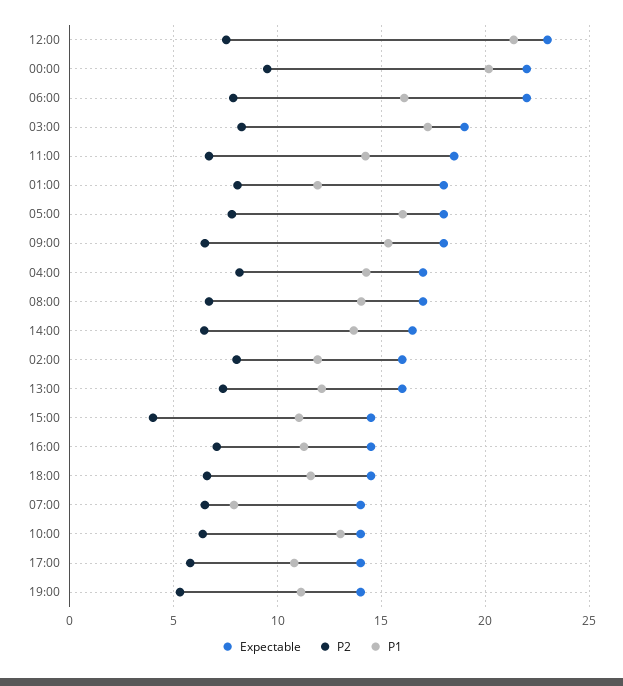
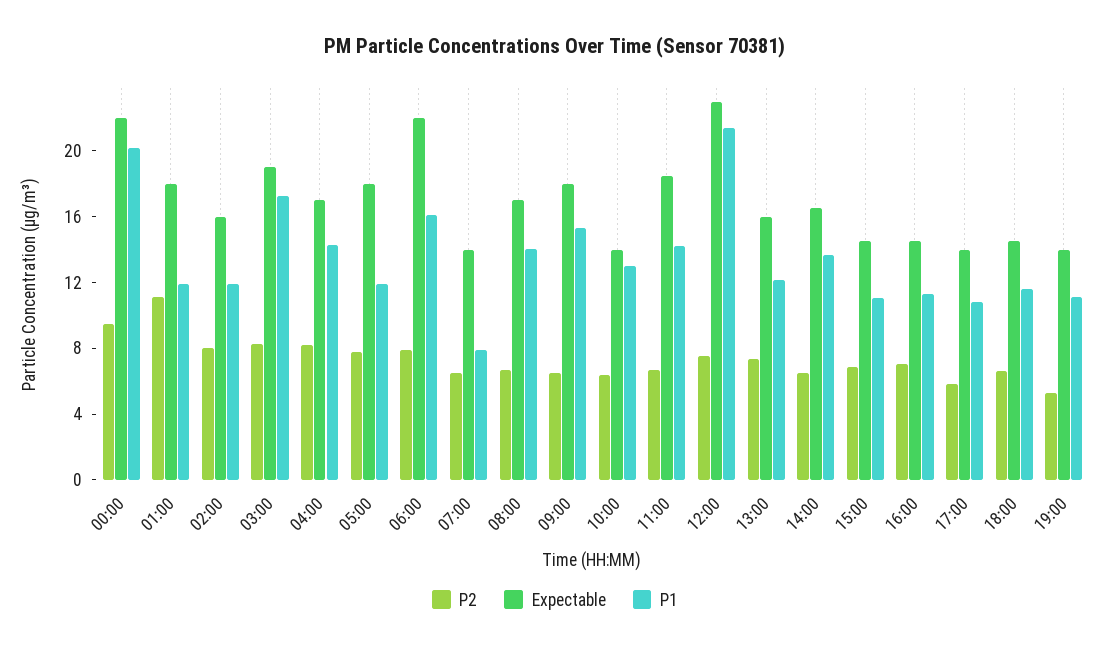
P2, 01:00: 8 -> 11
P1, 05:00: 16 -> 12
P2, 15:00: 4 -> 7

